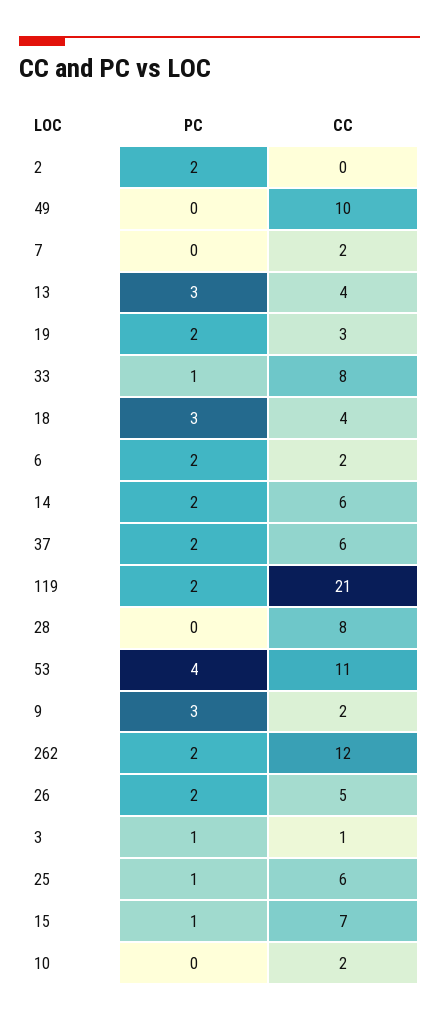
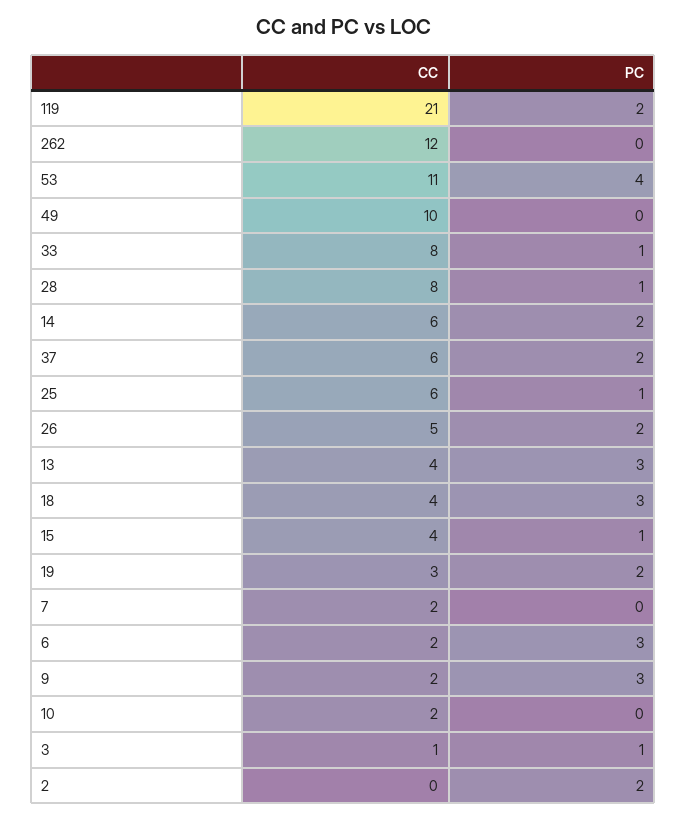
PC, 6: 2 -> 3
PC, 28: 0 -> 1
PC, 262: 2 -> 0
CC, 15: 7 -> 4

